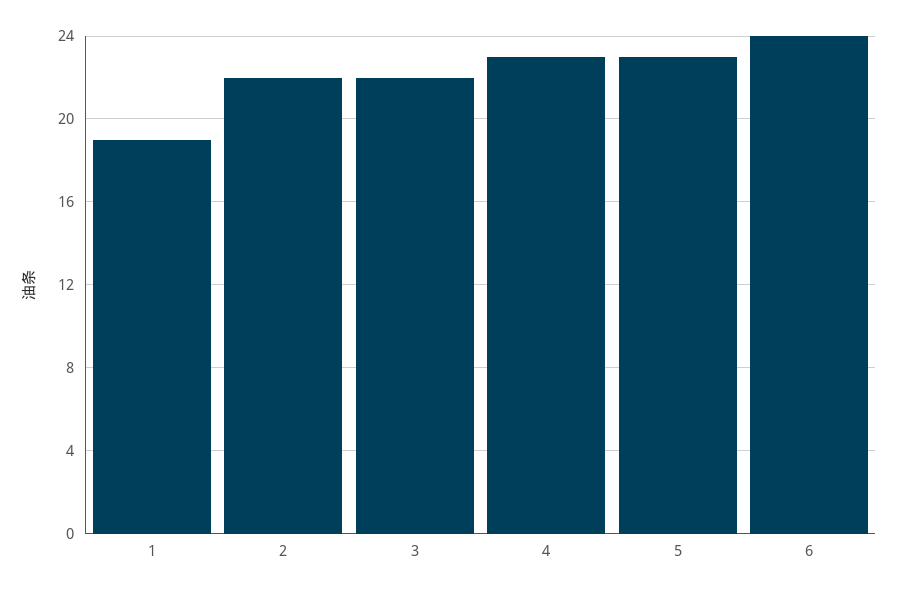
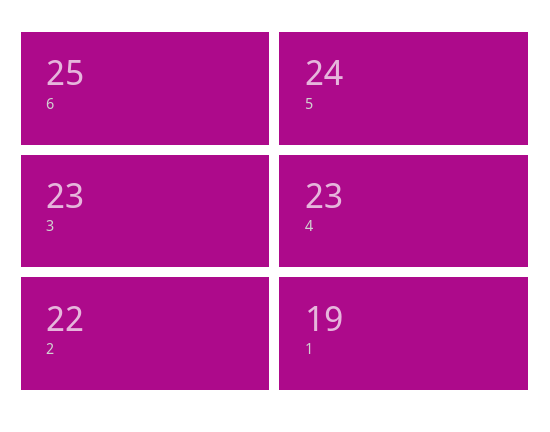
3: 22 -> 23
5: 23 -> 24
6: 24 -> 25

